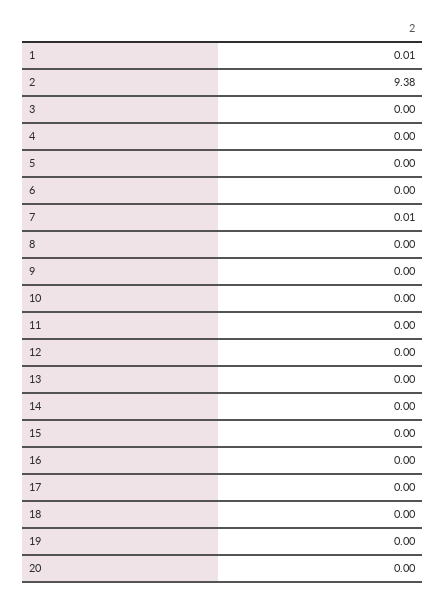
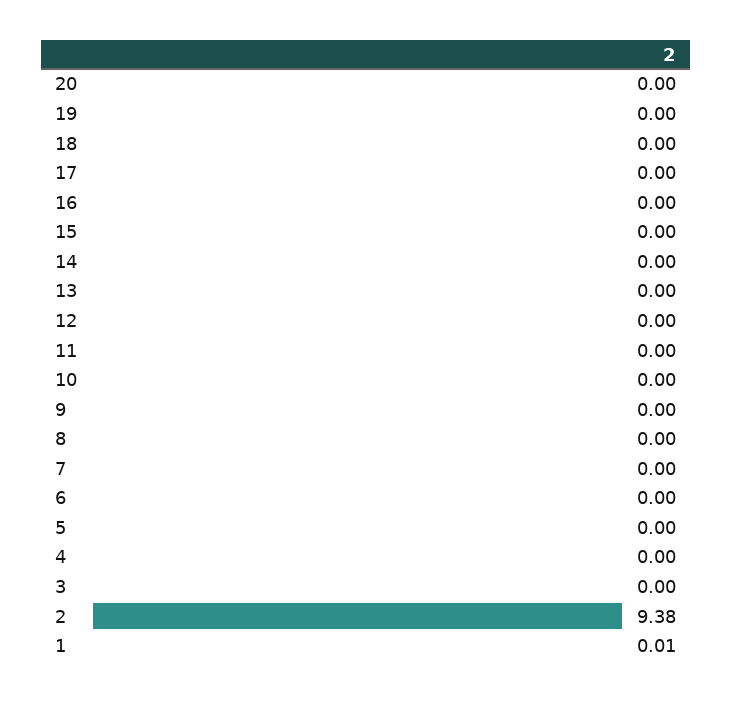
7: 0.01 -> 0

